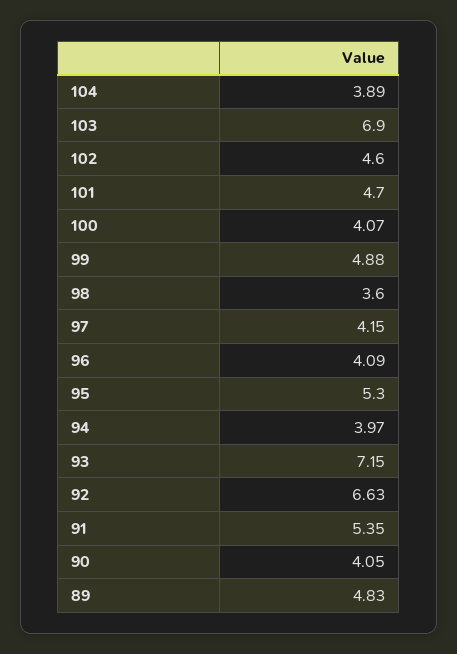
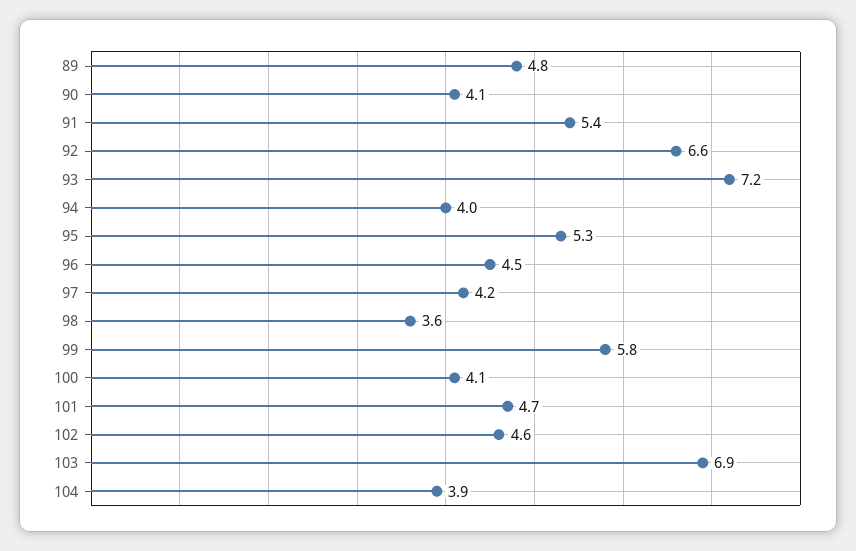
99: 4.88 -> 5.8
96: 4.09 -> 4.5

